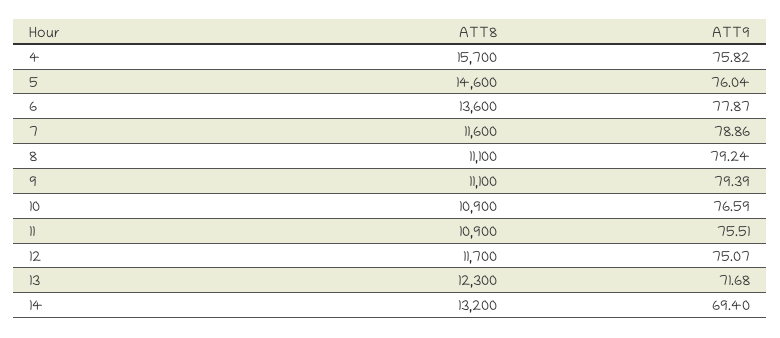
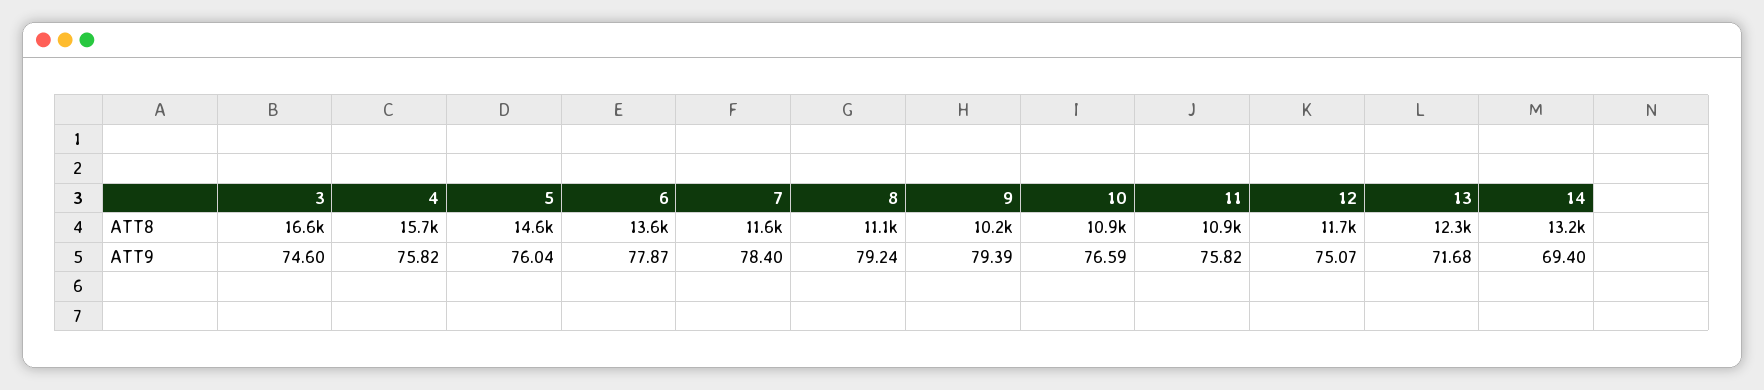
ATT9, 7: 78.86 -> 78.4
ATT8, 9: 11100 -> 10200
ATT9, 11: 75.51 -> 75.82
ATT8, 3: none -> 16600
ATT9, 3: none -> 74.6

